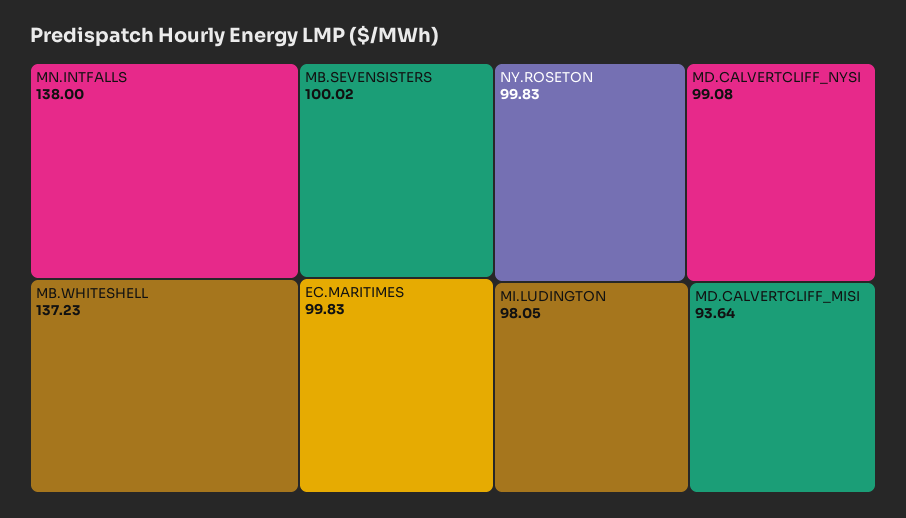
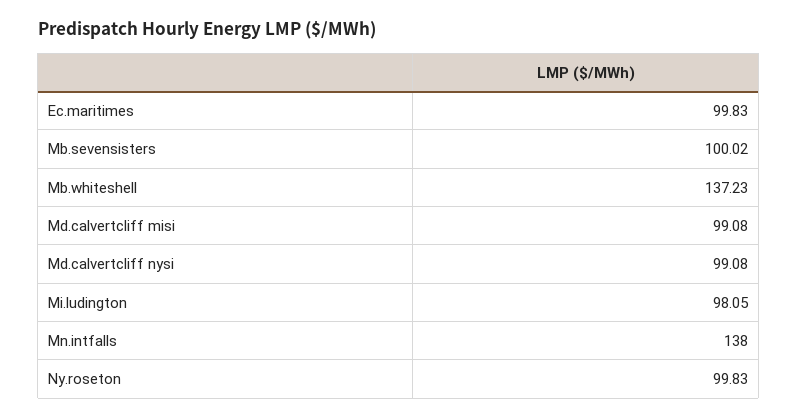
MD.CALVERTCLIFF_MISI: 93.64 -> 99.08

